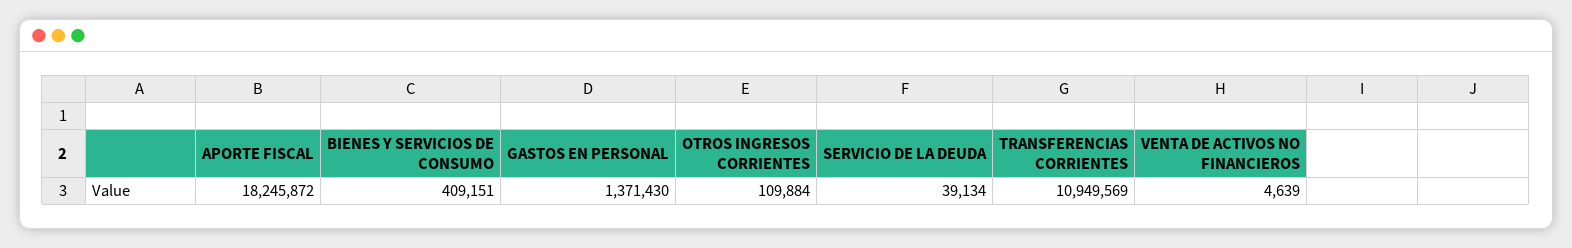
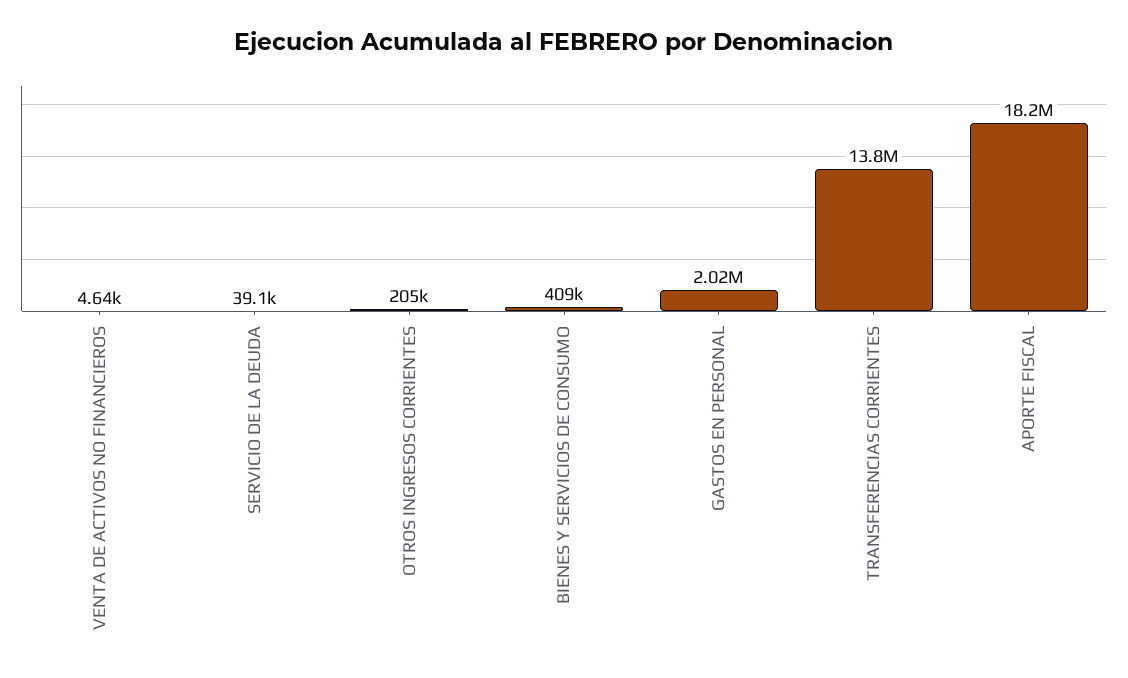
GASTOS EN PERSONAL: 1371430 -> 2020000
OTROS INGRESOS CORRIENTES: 109884 -> 205000
TRANSFERENCIAS CORRIENTES: 10949569 -> 13800000

